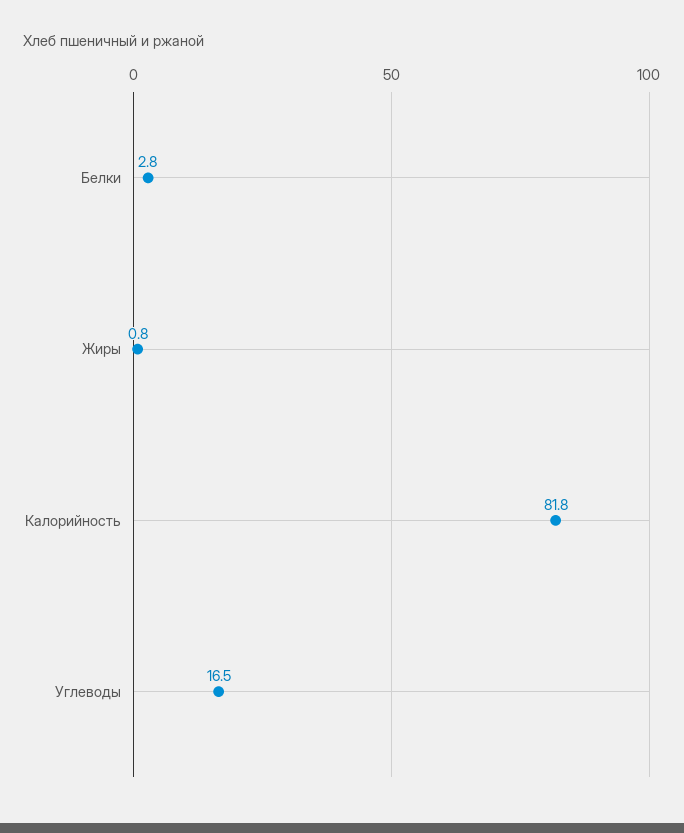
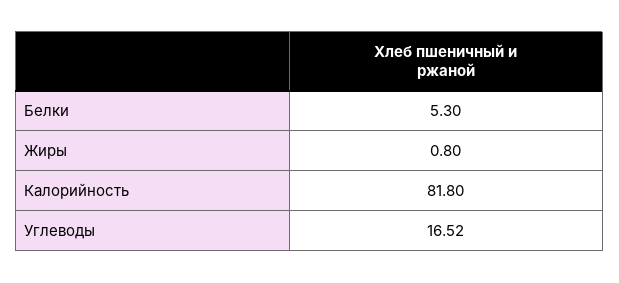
Белки: 2.8 -> 5.3

